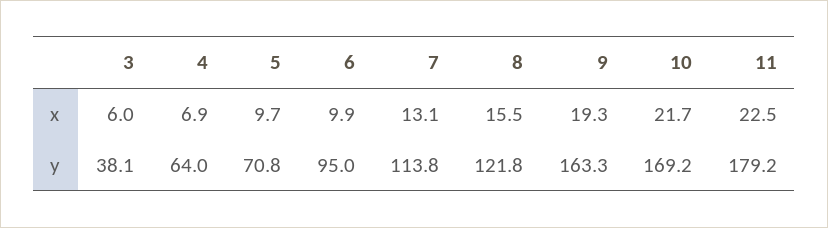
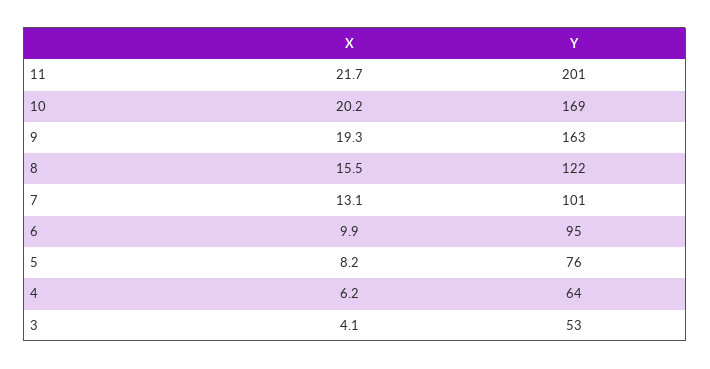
3, x: 6 -> 4.1
4, x: 6.9 -> 6.2
5, x: 9.7 -> 8.2
10, x: 21.7 -> 20.2
11, x: 22.5 -> 21.7
3, y: 38.1 -> 53
5, y: 70.8 -> 76
7, y: 113.8 -> 101
11, y: 179.2 -> 201

